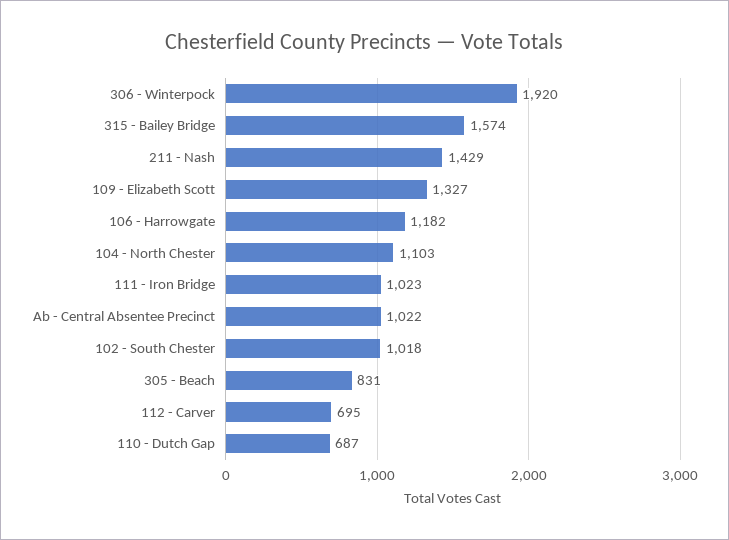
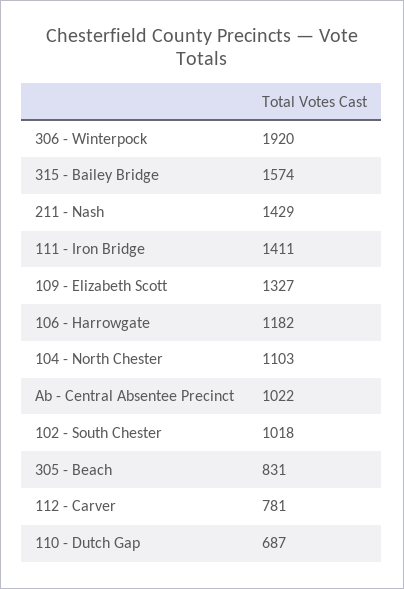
111 - Iron Bridge: 1023 -> 1411
112 - Carver: 695 -> 781

